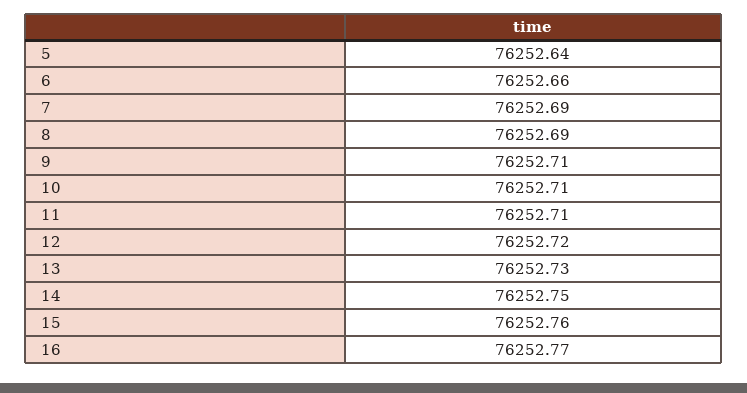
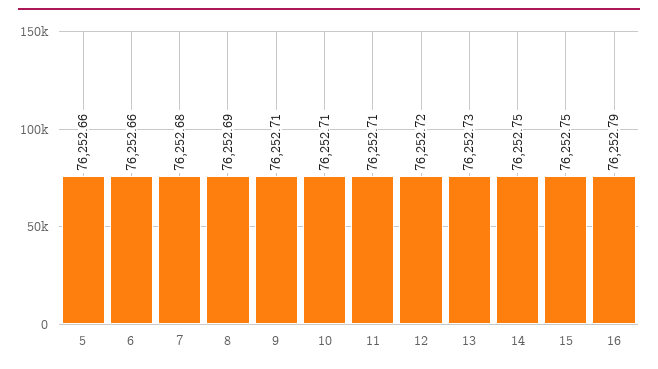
5: 76252.64 -> 76252.66
7: 76252.69 -> 76252.68
15: 76252.76 -> 76252.75
16: 76252.77 -> 76252.79

